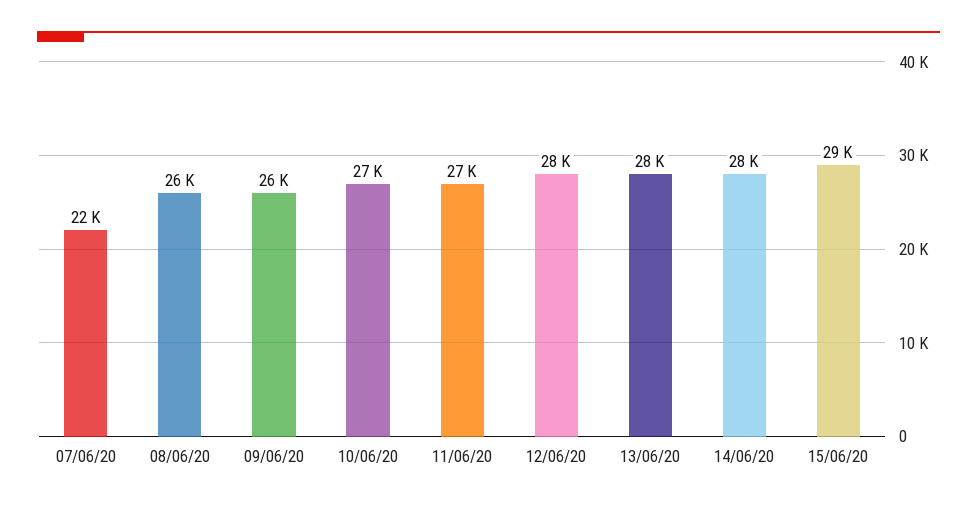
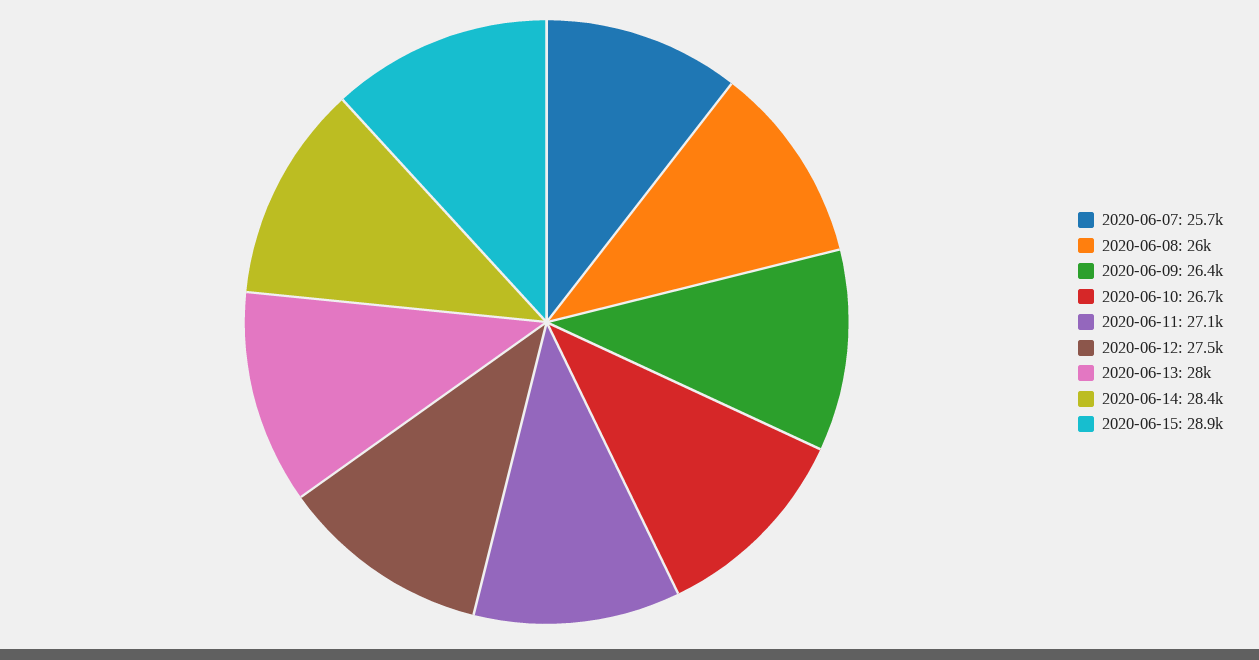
07/06/20: 22000 -> 25700

